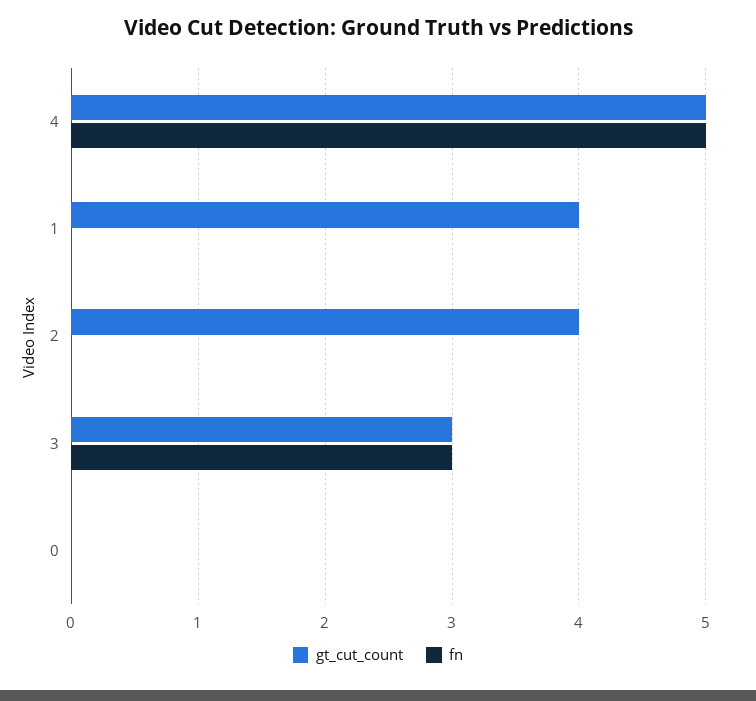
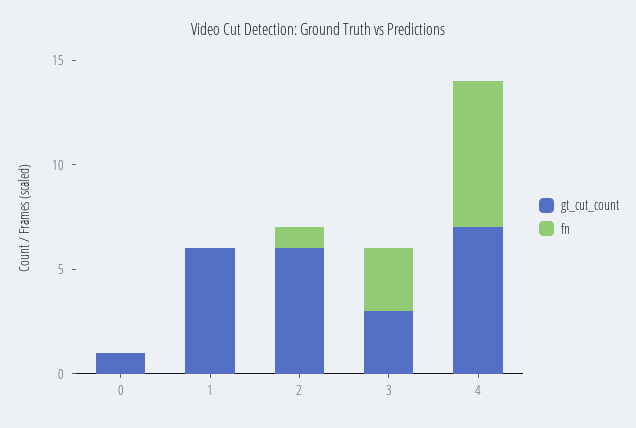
gt_cut_count, 4: 5 -> 7
fn, 4: 5 -> 7
gt_cut_count, 1: 4 -> 6
gt_cut_count, 2: 4 -> 6
fn, 2: 0 -> 1
gt_cut_count, 0: 0 -> 1

